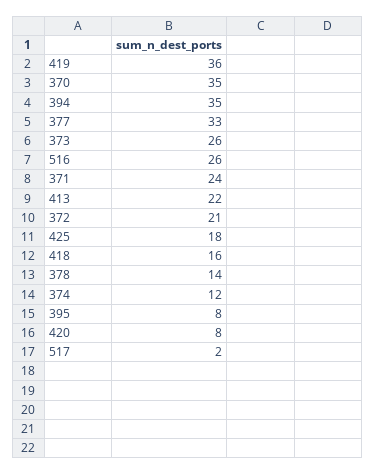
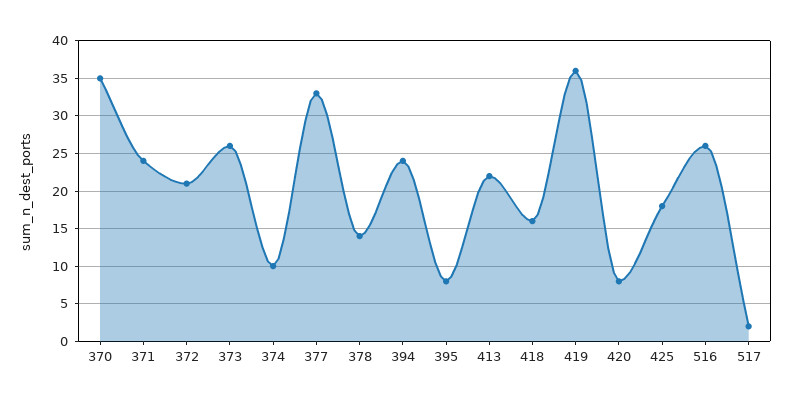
394: 35 -> 24
374: 12 -> 10

